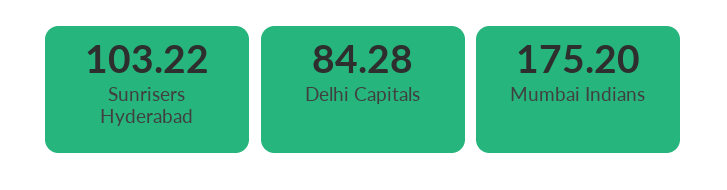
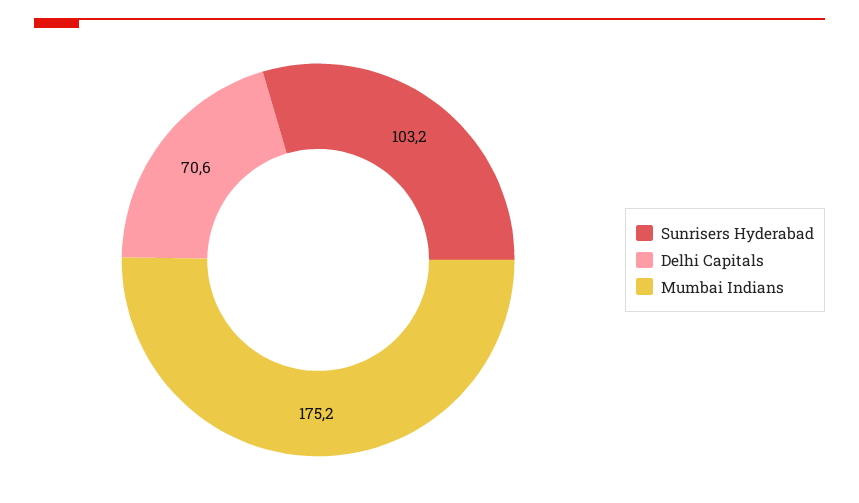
Delhi Capitals: 84.28 -> 70.6

